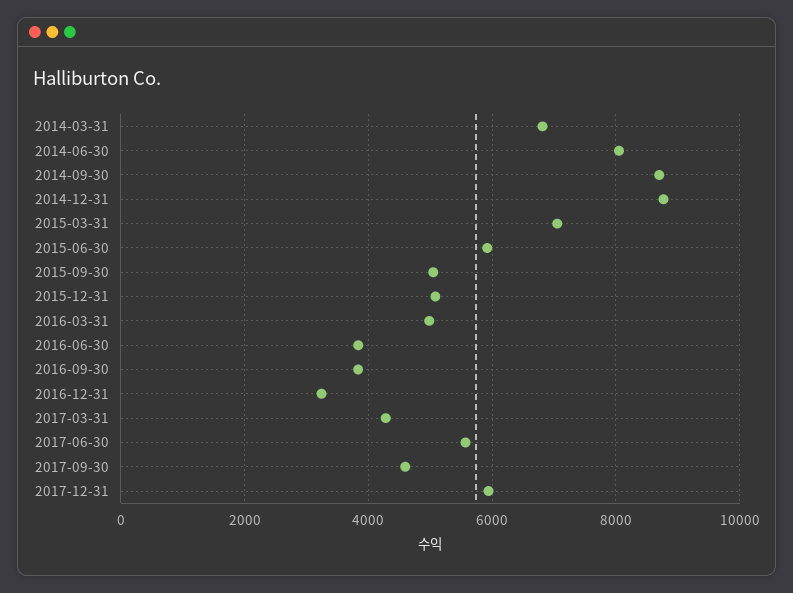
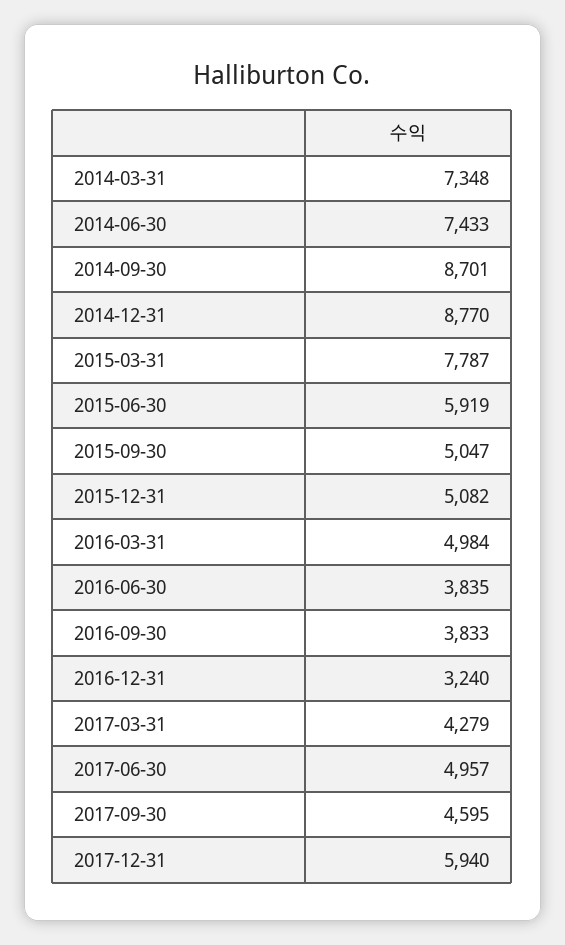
2014-03-31: 6800 -> 7348
2014-06-30: 8000 -> 7433
2015-03-31: 7000 -> 7787
2017-06-30: 5600 -> 4957

